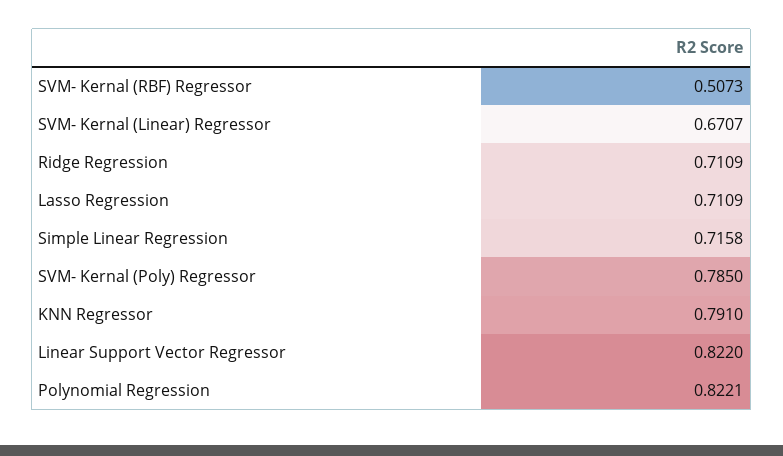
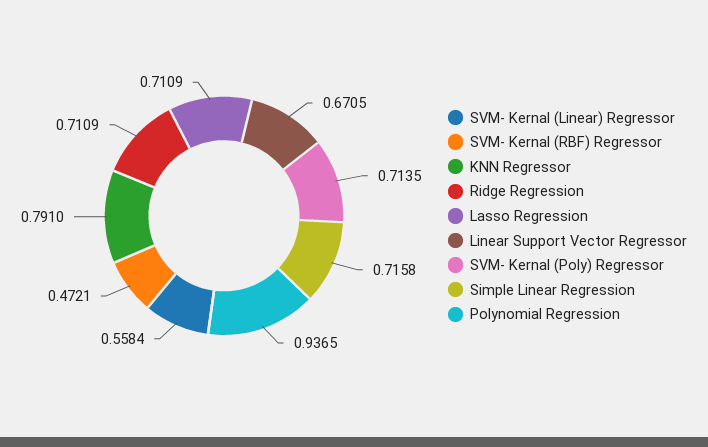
SVM- Kernal (RBF) Regressor: 0.5073 -> 0.4721
SVM- Kernal (Linear) Regressor: 0.6707 -> 0.5584
SVM- Kernal (Poly) Regressor: 0.785 -> 0.7135
Linear Support Vector Regressor: 0.822 -> 0.6705
Polynomial Regression: 0.8221 -> 0.9365

